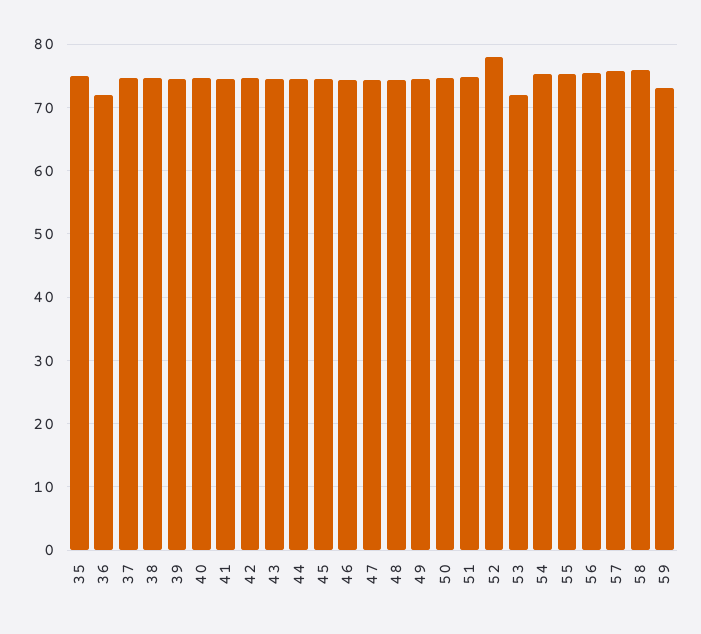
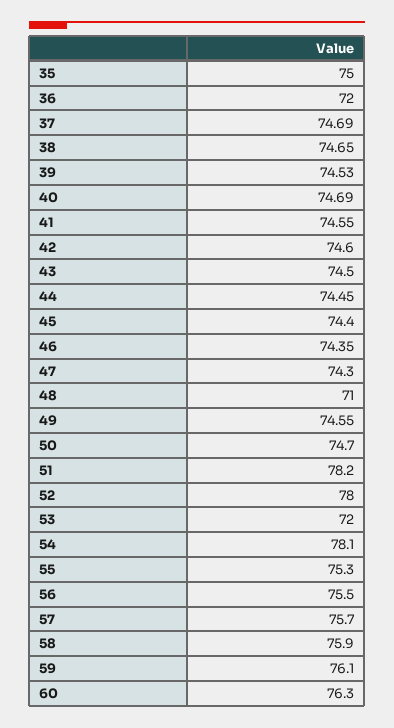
48: 74 -> 71
51: 75 -> 78.2
54: 75 -> 78.1
59: 73 -> 76.1
60: none -> 76.3

